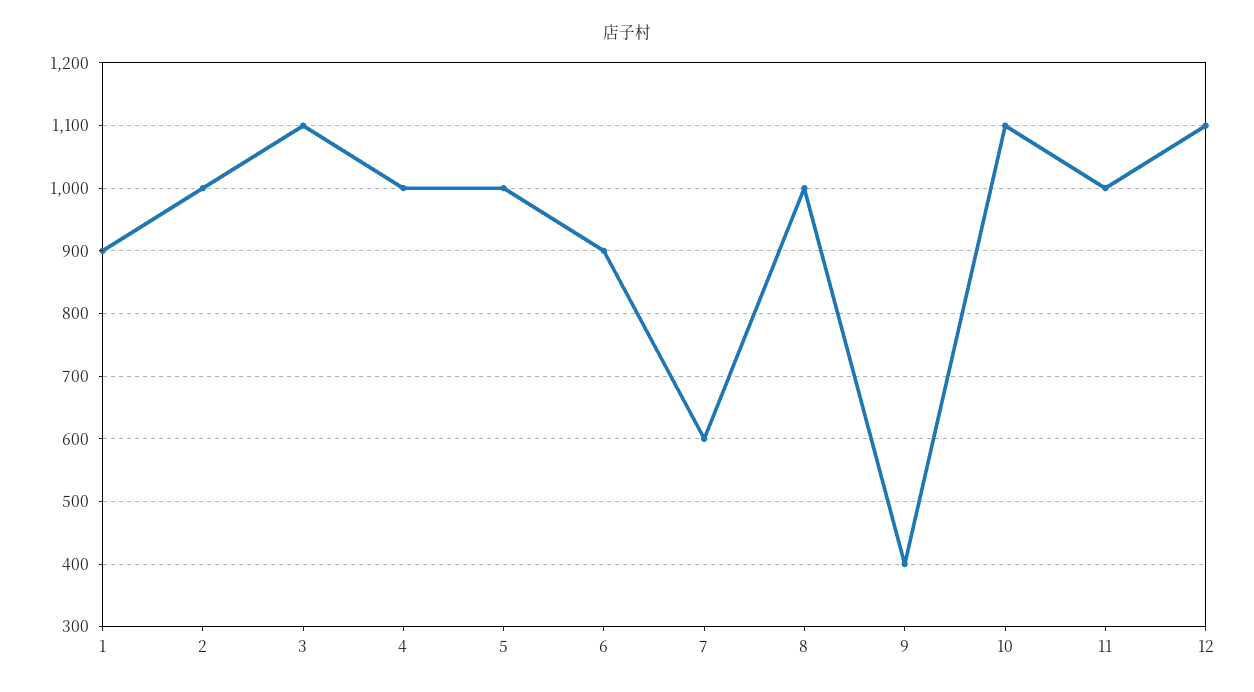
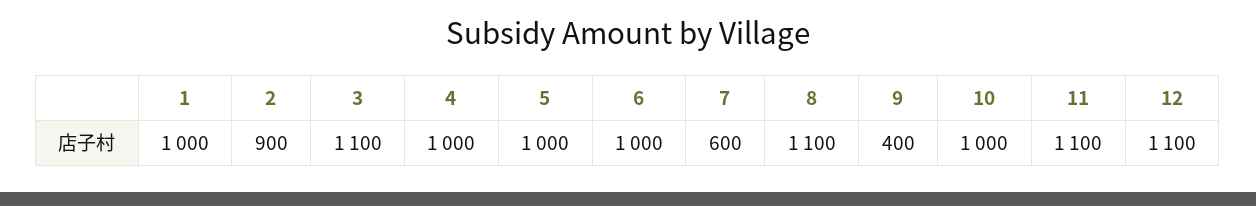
1: 900 -> 1000
2: 1000 -> 900
6: 900 -> 1000
8: 1000 -> 1100
10: 1100 -> 1000
11: 1000 -> 1100

